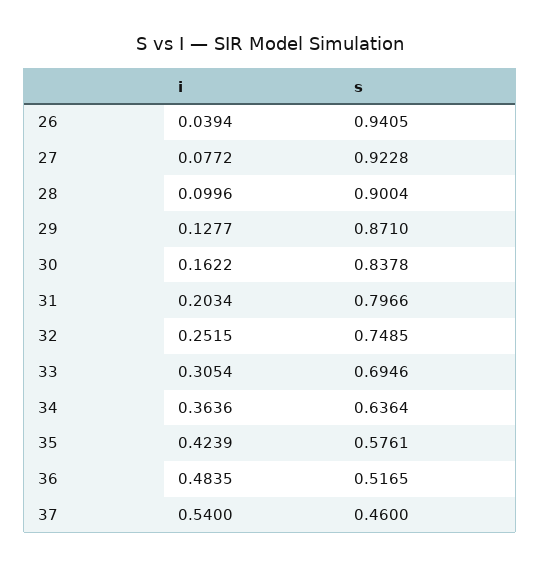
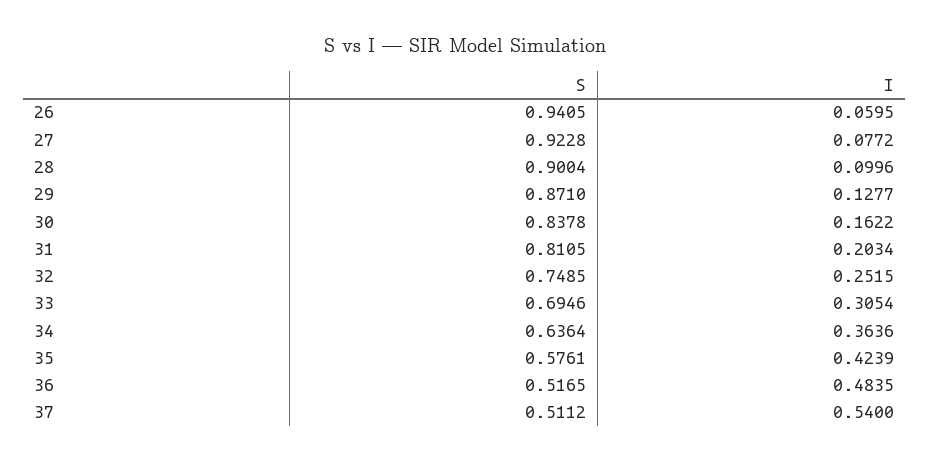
i, 26: 0.0394 -> 0.0595
s, 31: 0.7966 -> 0.8105
s, 37: 0.46 -> 0.5112

